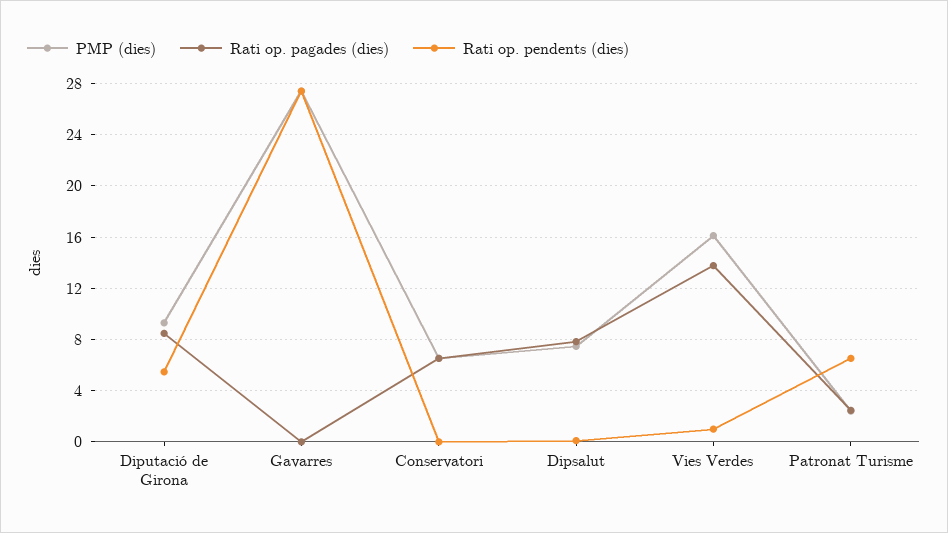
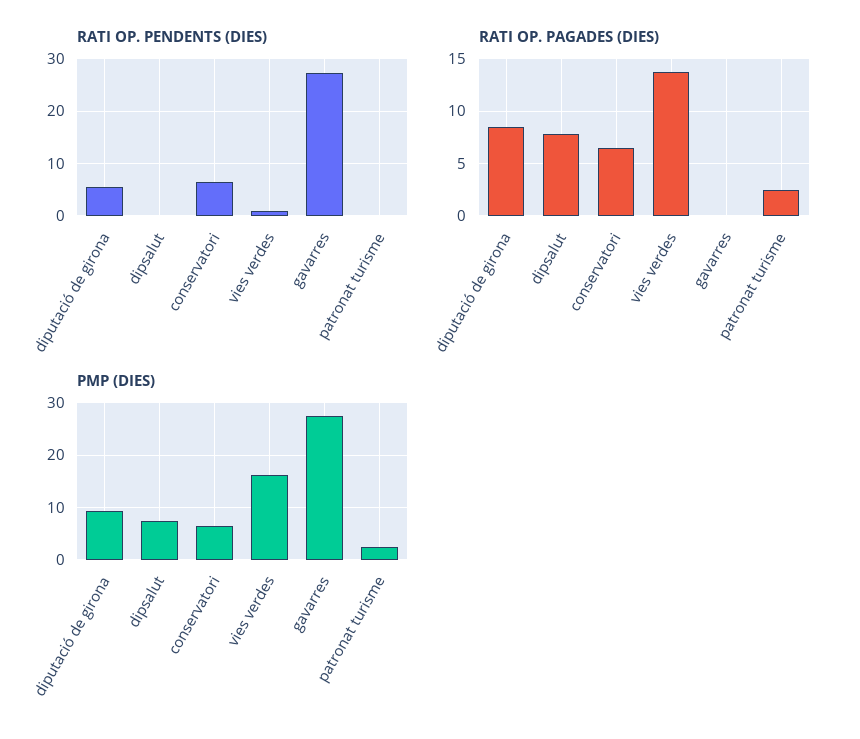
Rati op. pendents (dies), Conservatori: 0 -> 6
Rati op. pendents (dies), Patronat Turisme: 6.5 -> 0

